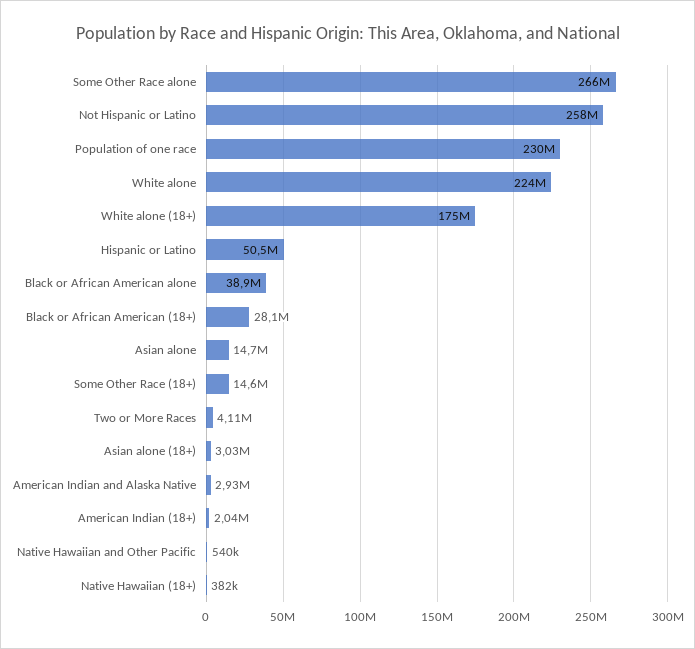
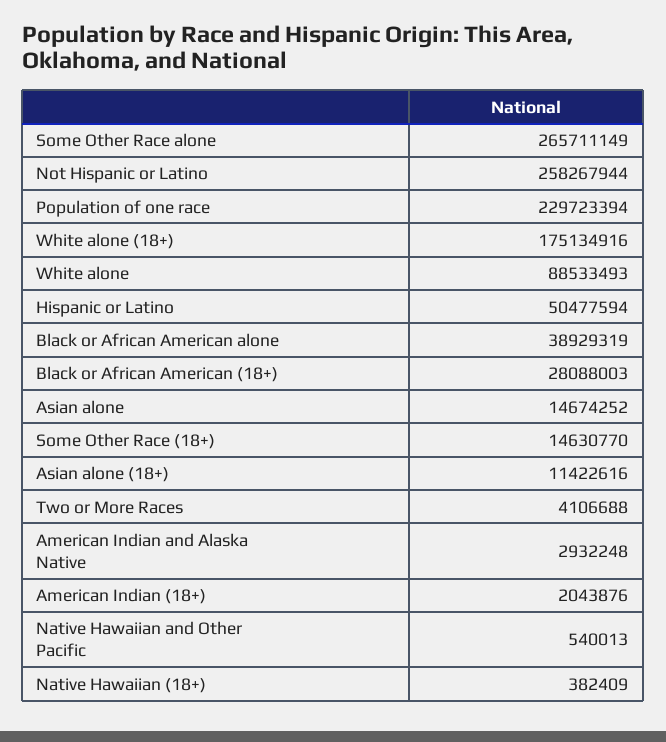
White alone: 224000000 -> 88533493
Asian alone (18+): 3030000 -> 11422616

